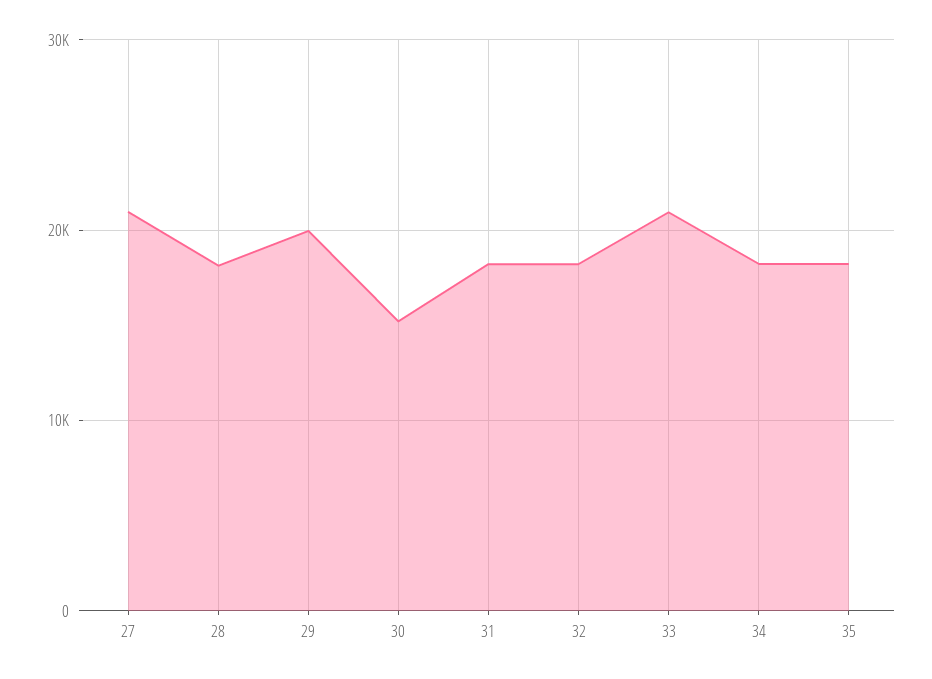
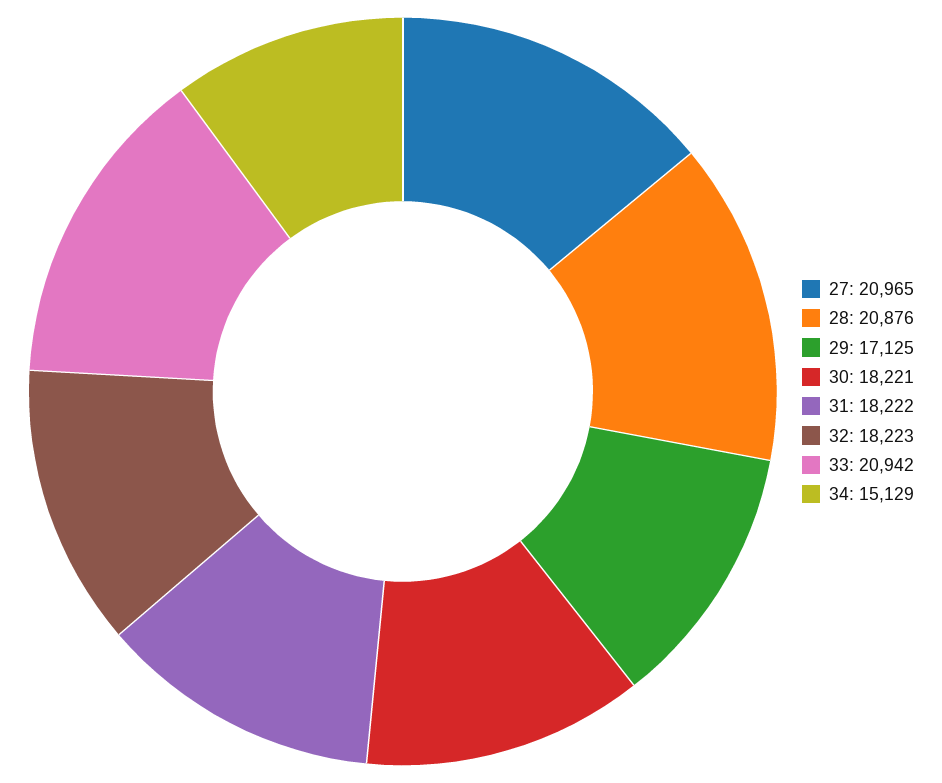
28: 18000 -> 20876
29: 20000 -> 17125
30: 15000 -> 18221
34: 18000 -> 15129
35: 18000 -> none

